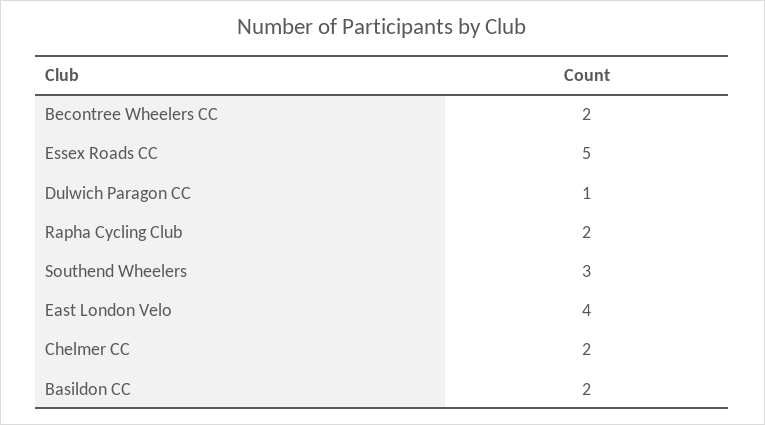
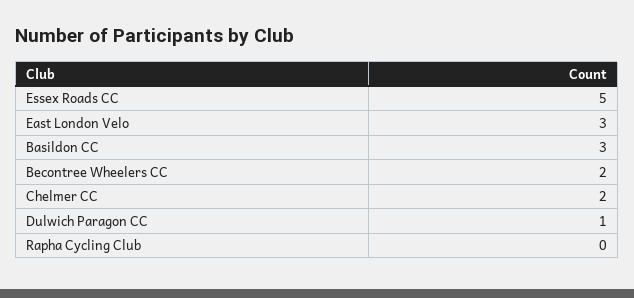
Rapha Cycling Club: 2 -> 0
Southend Wheelers: 3 -> none
East London Velo: 4 -> 3
Basildon CC: 2 -> 3

